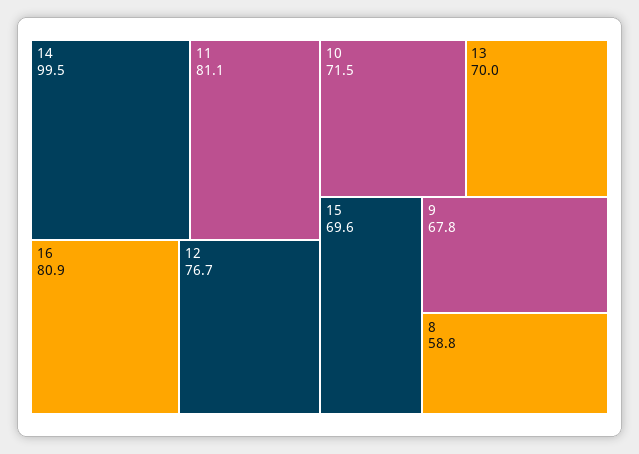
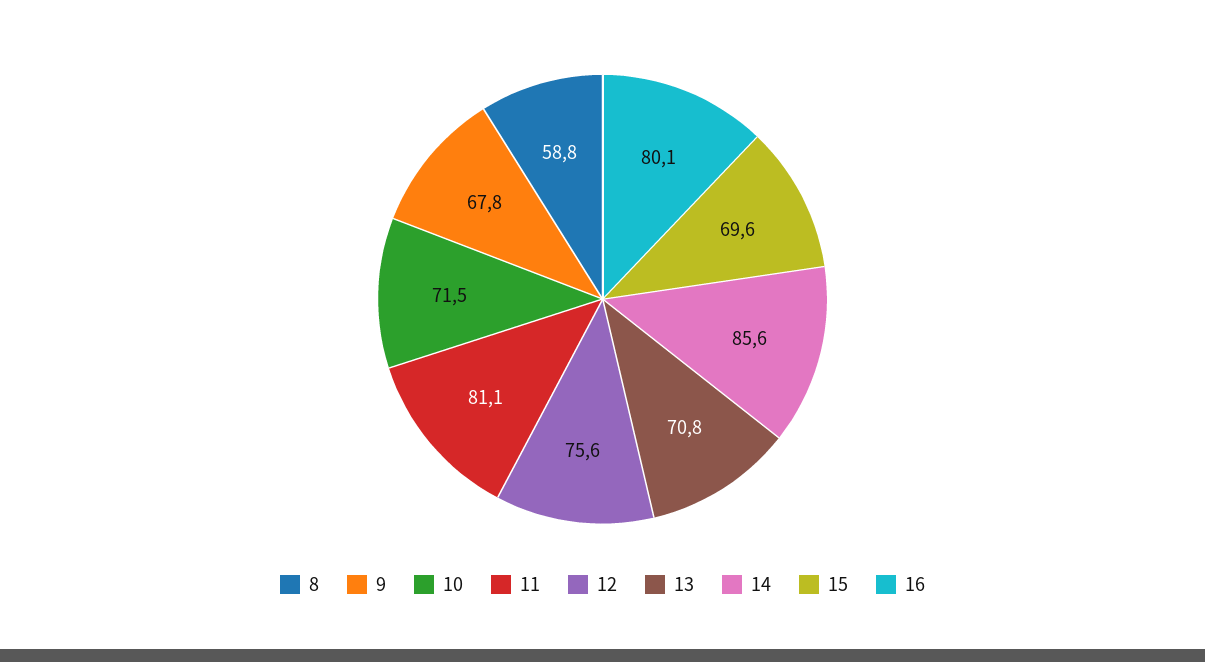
14: 99.5 -> 85.6
16: 80.9 -> 80.1
12: 76.7 -> 75.6
13: 70 -> 70.8

